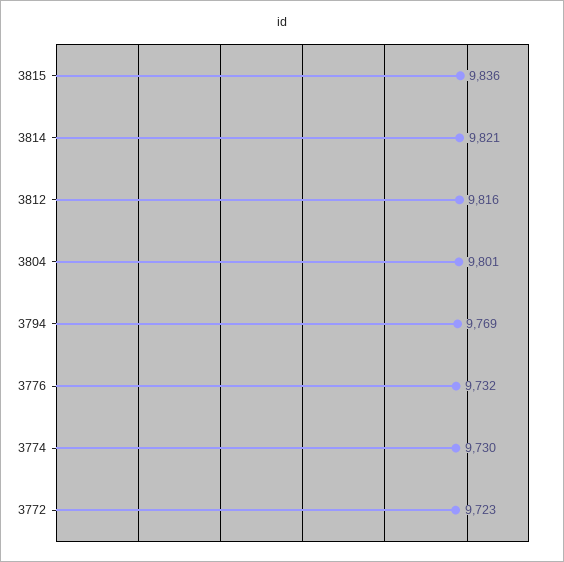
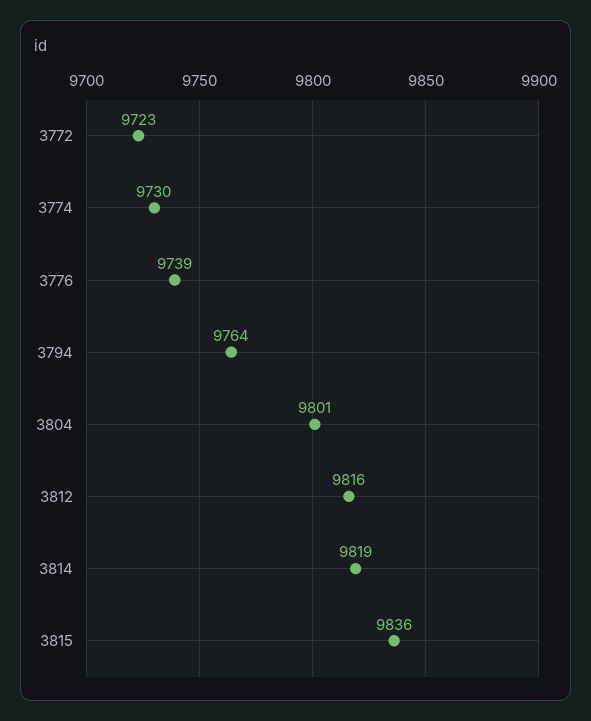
3814: 9821 -> 9819
3794: 9769 -> 9764
3776: 9732 -> 9739

